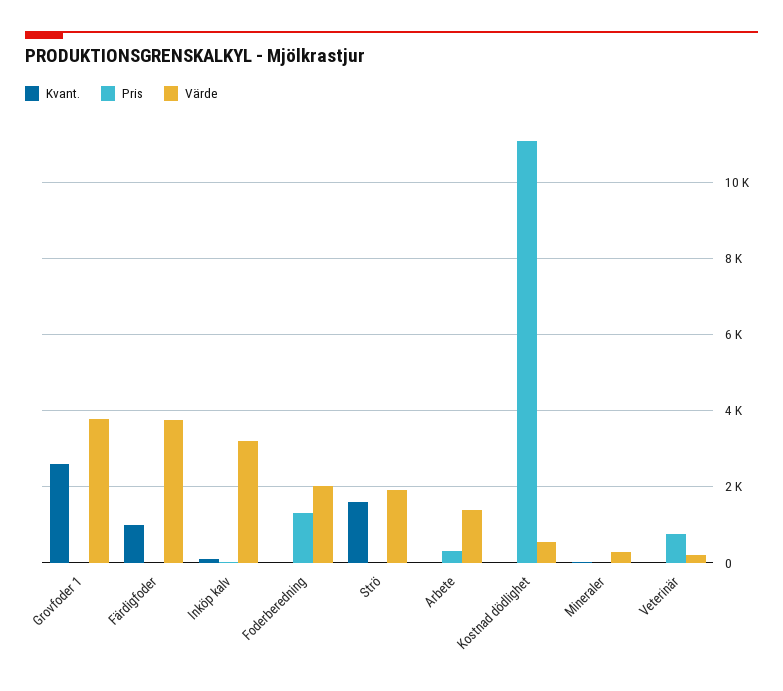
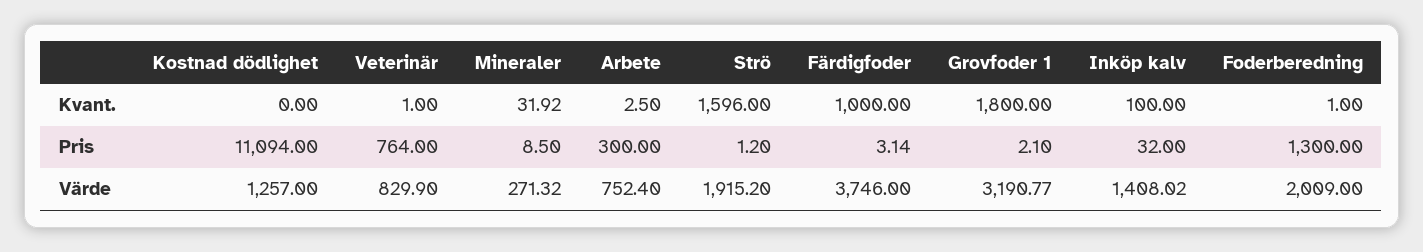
Kvant., Grovfoder 1: 2600 -> 1800
Värde, Grovfoder 1: 3800 -> 3190.77
Värde, Inköp kalv: 3200 -> 1408.02
Värde, Arbete: 1400 -> 752.4
Värde, Kostnad dödlighet: 600 -> 1257
Värde, Veterinär: 200 -> 829.9

